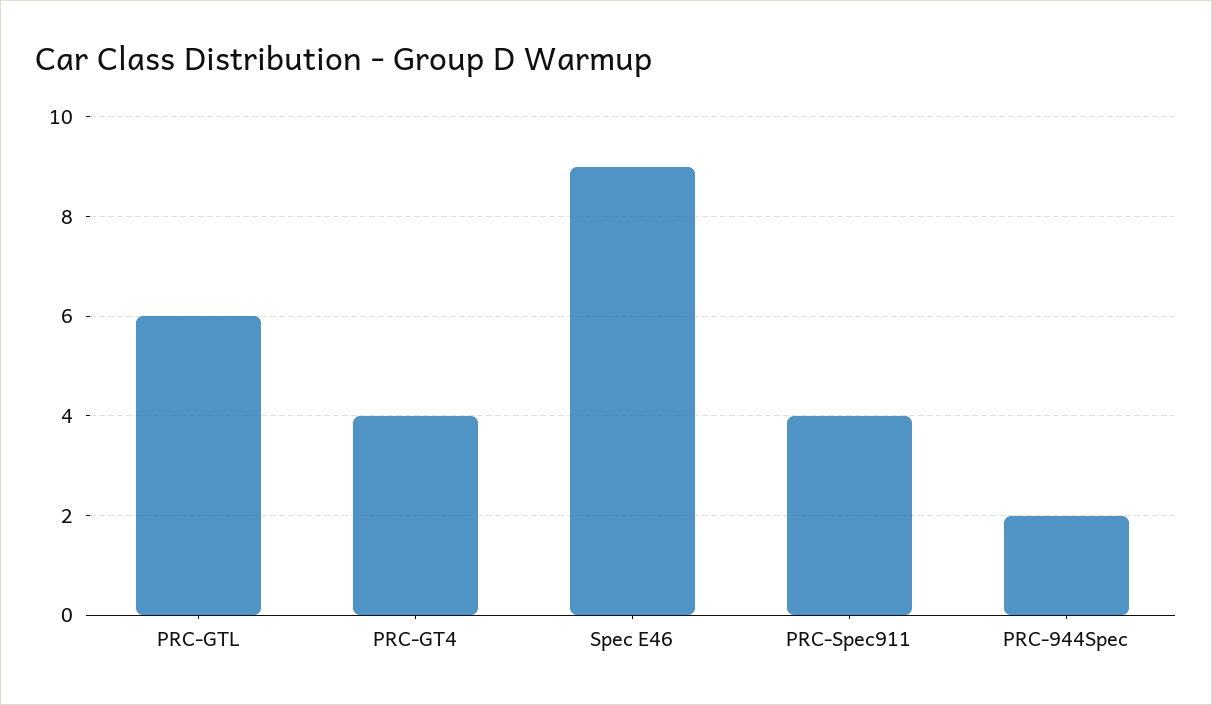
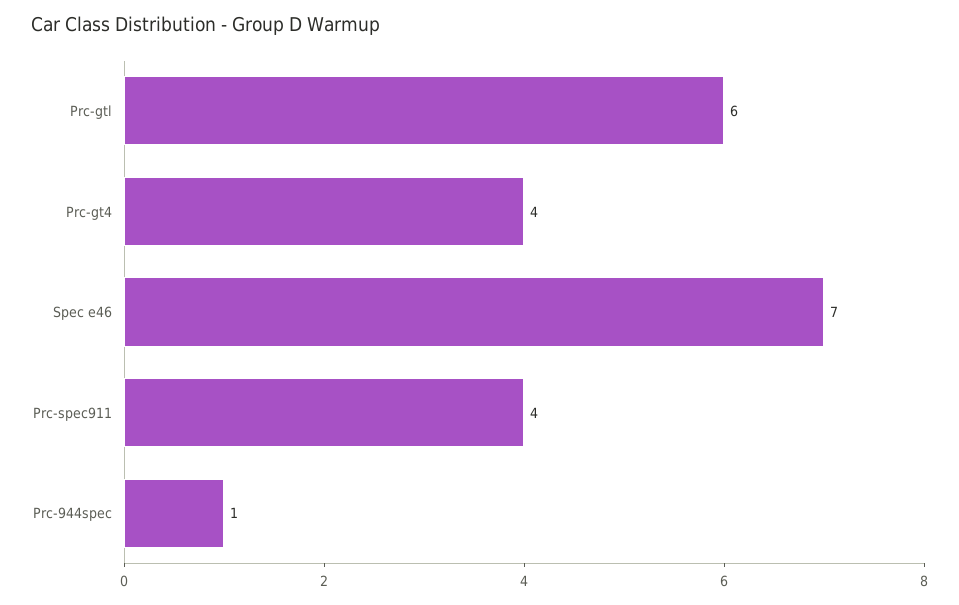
Spec E46: 9 -> 7
PRC-944Spec: 2 -> 1

